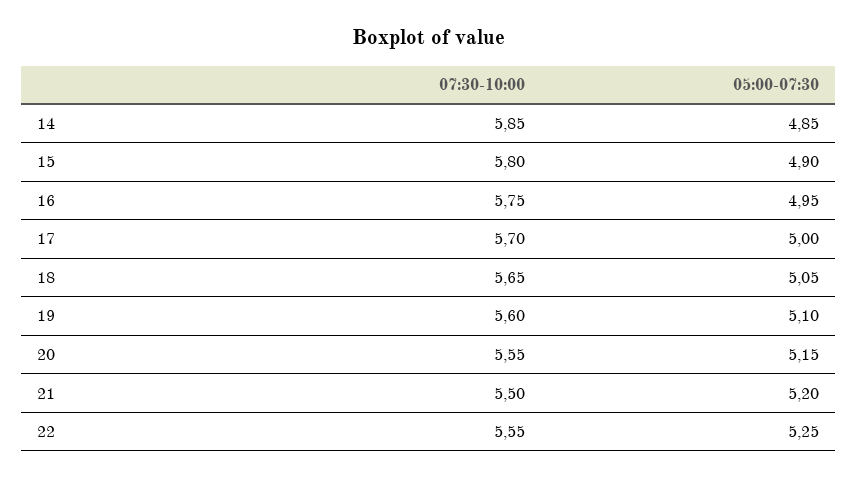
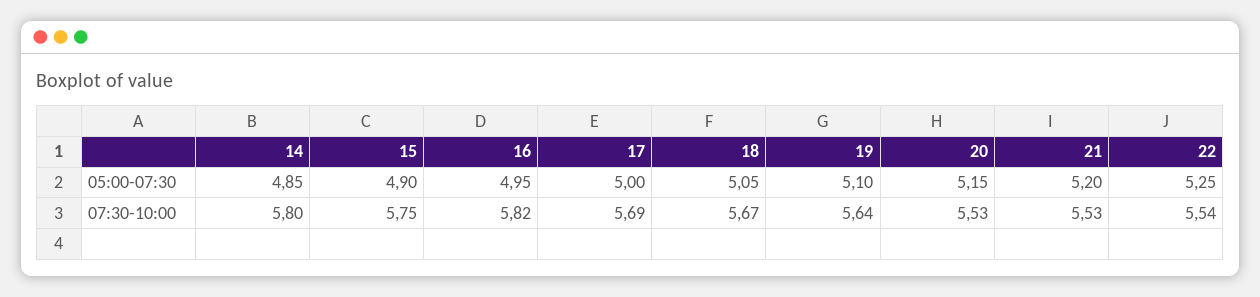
07:30-10:00, 14: 5.85 -> 5.8
07:30-10:00, 15: 5.8 -> 5.75
07:30-10:00, 16: 5.75 -> 5.82
07:30-10:00, 17: 5.7 -> 5.69
07:30-10:00, 18: 5.65 -> 5.67
07:30-10:00, 19: 5.6 -> 5.64
07:30-10:00, 20: 5.55 -> 5.53
07:30-10:00, 21: 5.5 -> 5.53
07:30-10:00, 22: 5.55 -> 5.54

